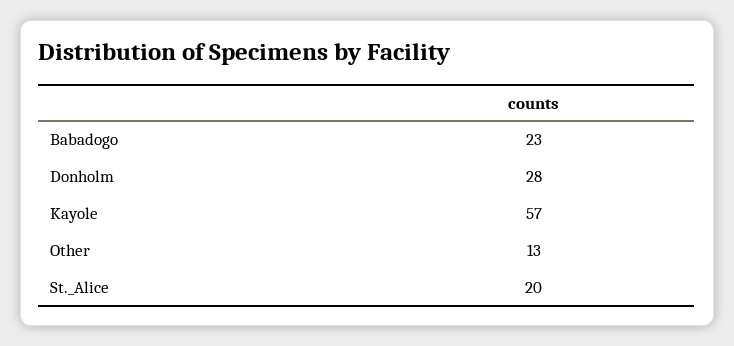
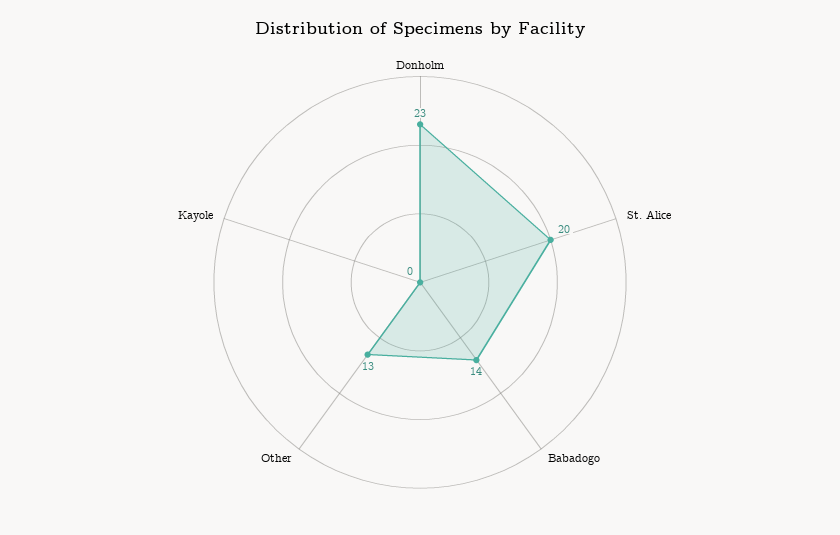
Babadogo: 23 -> 14
Donholm: 28 -> 23
Kayole: 57 -> 0

